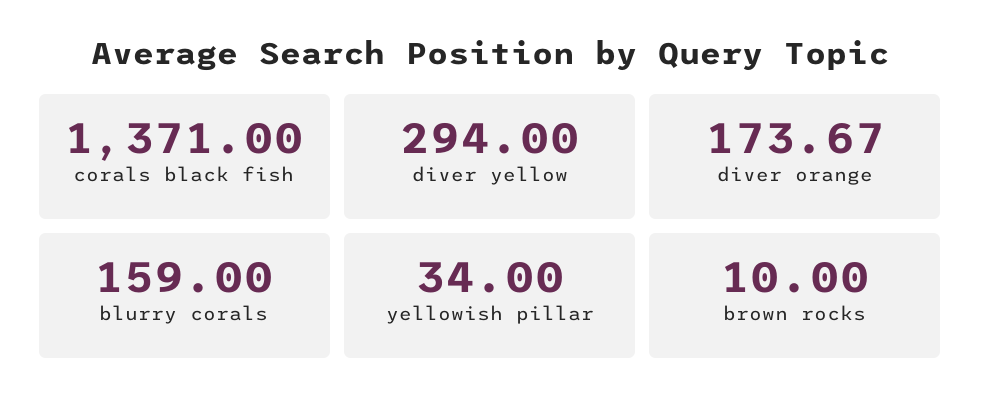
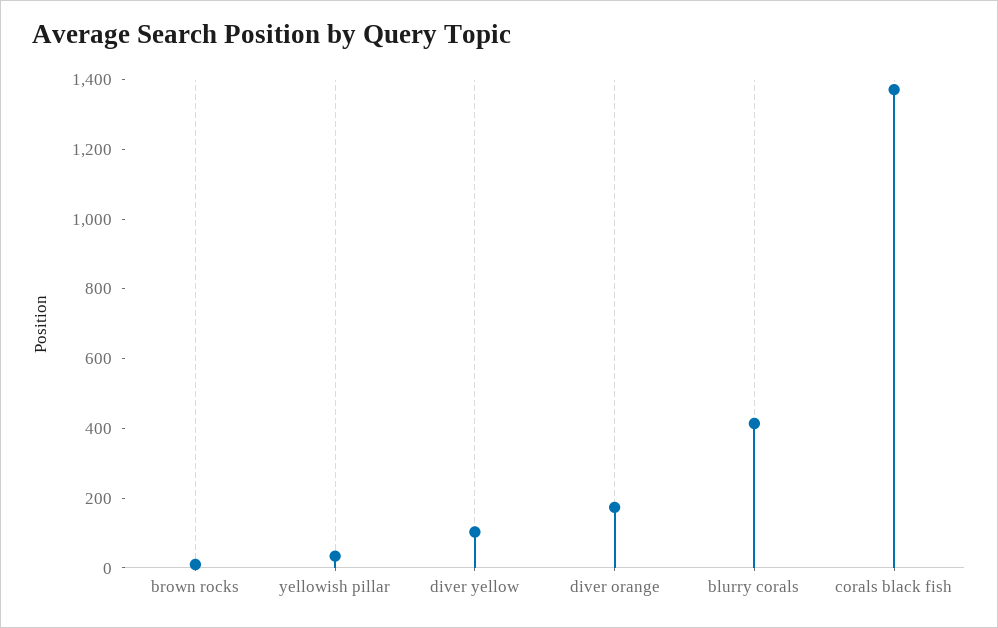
diver yellow: 294 -> 100
blurry corals: 159 -> 400

